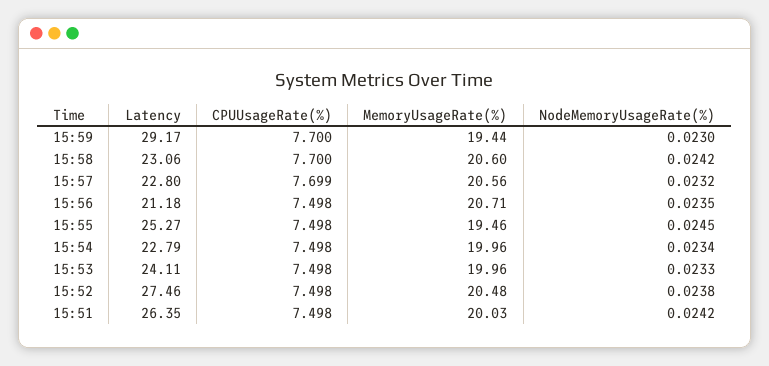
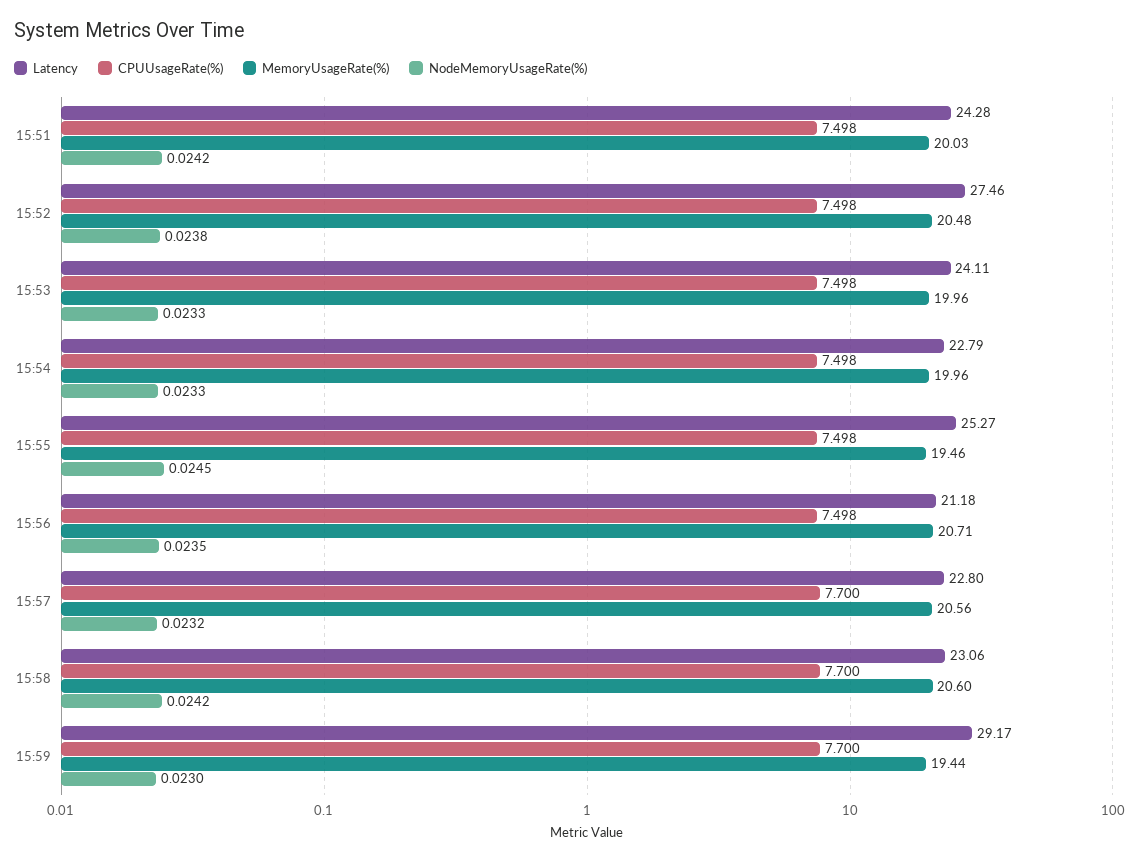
CPUUsageRate(%), 15:57: 7.699 -> 7.7
NodeMemoryUsageRate(%), 15:54: 0.0234 -> 0.0233
Latency, 15:51: 26.35 -> 24.28

